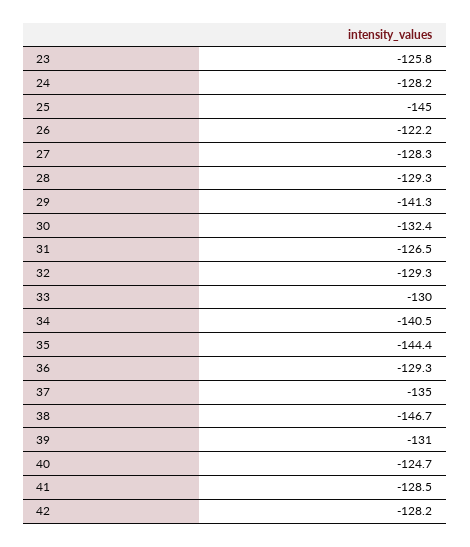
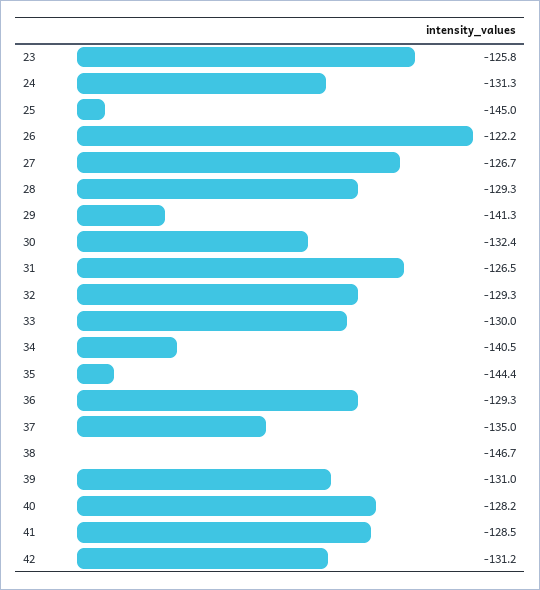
24: -128.2 -> -131.3
27: -128.3 -> -126.7
40: -124.7 -> -128.2
42: -128.2 -> -131.2

